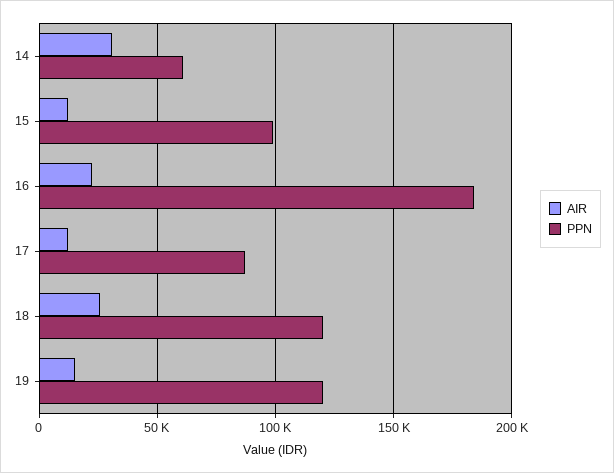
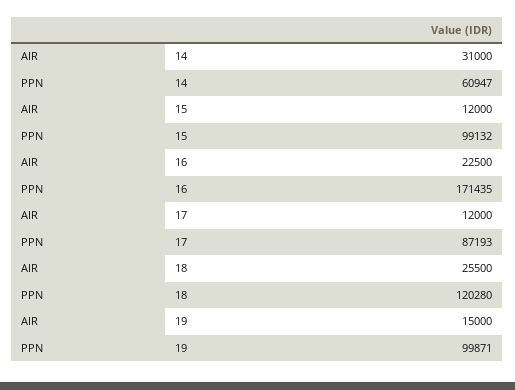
PPN, 16: 185000 -> 171435
PPN, 19: 120000 -> 99871

